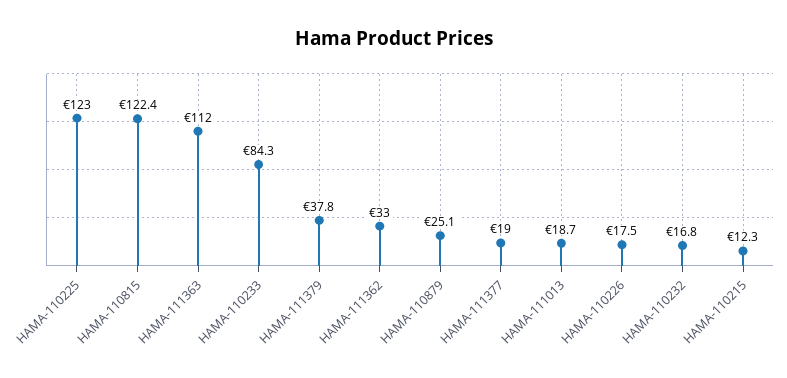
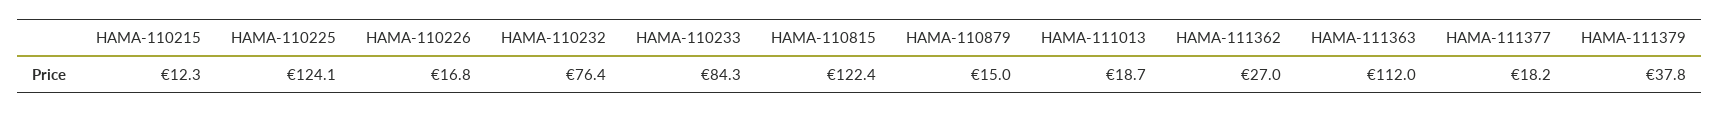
HAMA-110225: 123 -> 124.1
HAMA-111362: 33 -> 27
HAMA-110879: 25.1 -> 15
HAMA-111377: 19 -> 18.2
HAMA-110226: 17.5 -> 16.8
HAMA-110232: 16.8 -> 76.4

